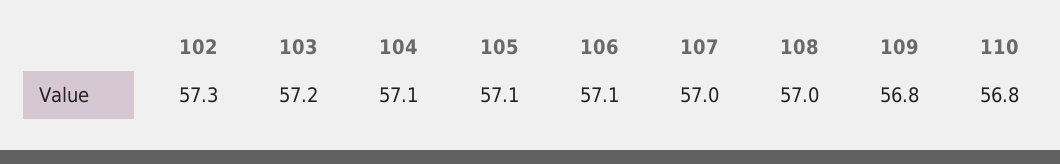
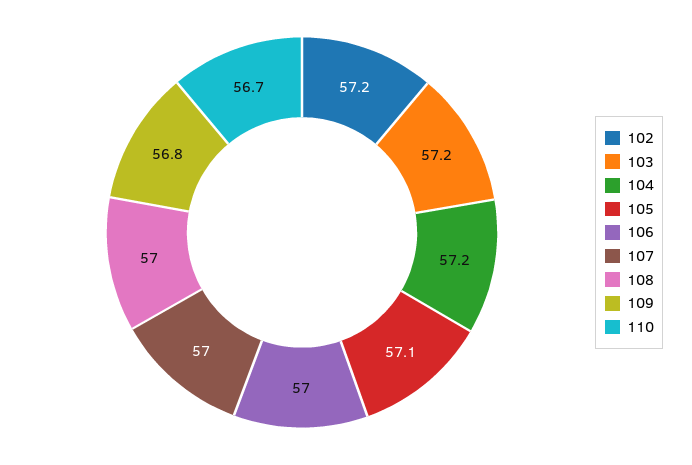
102: 57.3 -> 57.2
104: 57.1 -> 57.2
106: 57.1 -> 57
110: 56.8 -> 56.7

